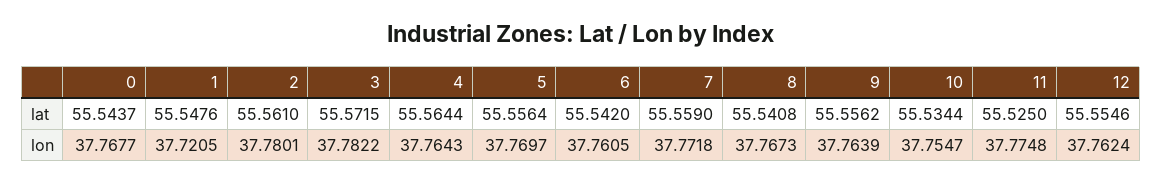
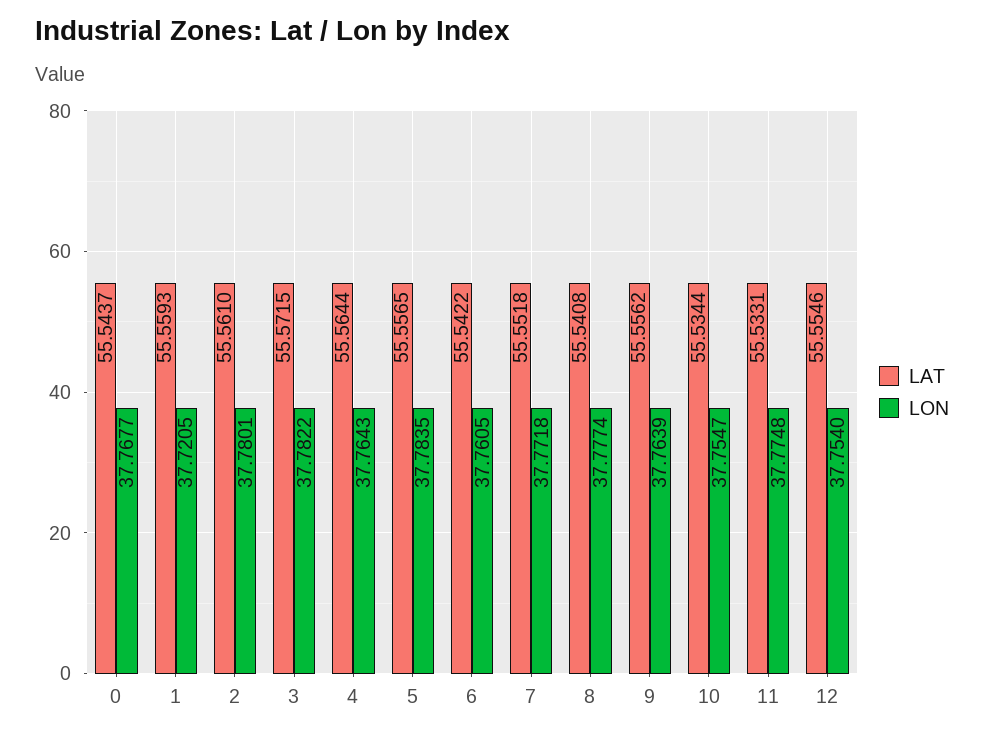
lat, 1: 55.5476 -> 55.5593
lat, 5: 55.5564 -> 55.5565
lat, 6: 55.542 -> 55.5422
lat, 7: 55.559 -> 55.5518
lat, 11: 55.525 -> 55.5331
lon, 5: 37.7697 -> 37.7835
lon, 8: 37.7673 -> 37.7774
lon, 12: 37.7624 -> 37.754

